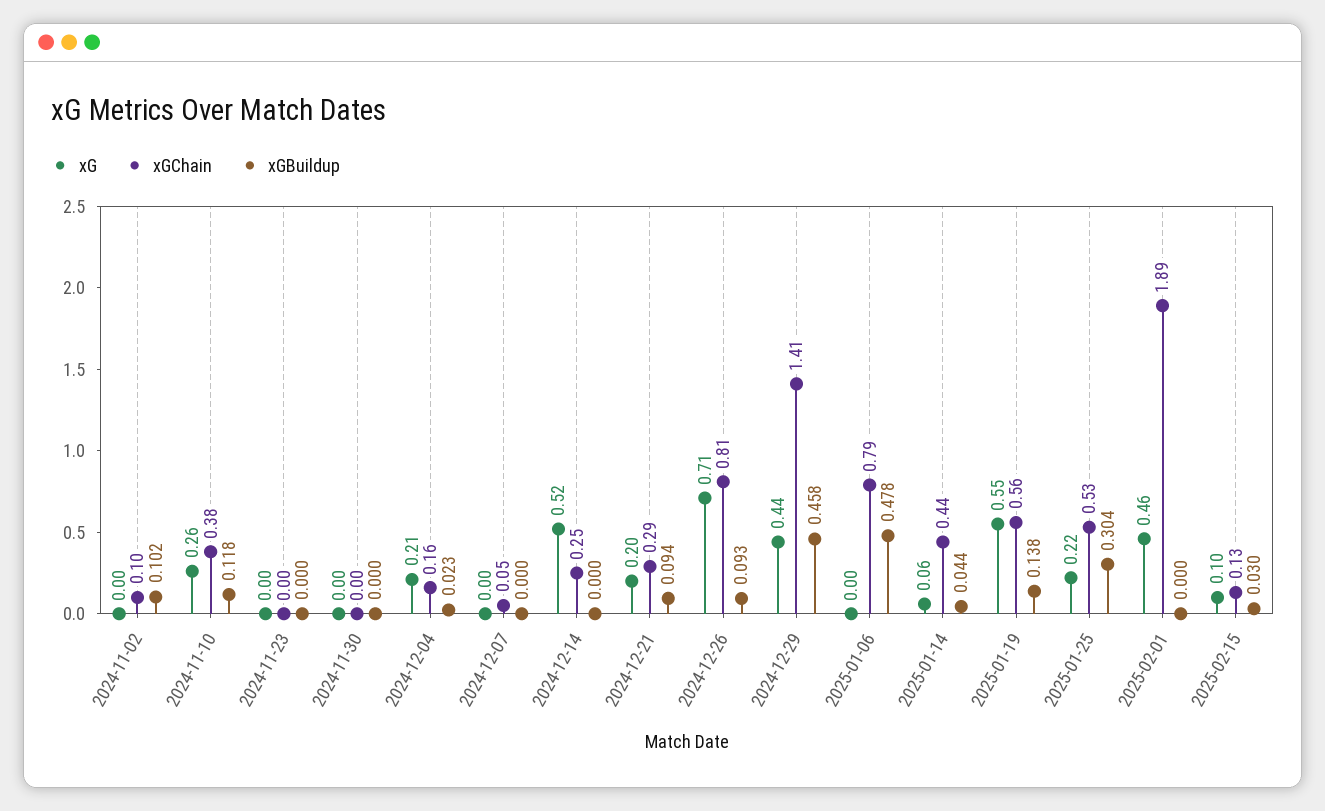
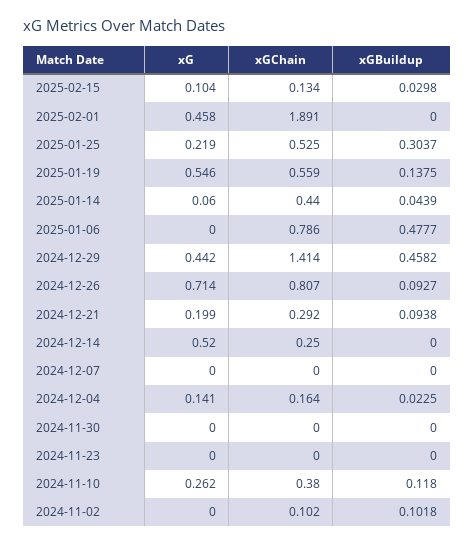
xG, 2024-12-04: 0.21 -> 0.141
xGChain, 2024-12-07: 0.05 -> 0

